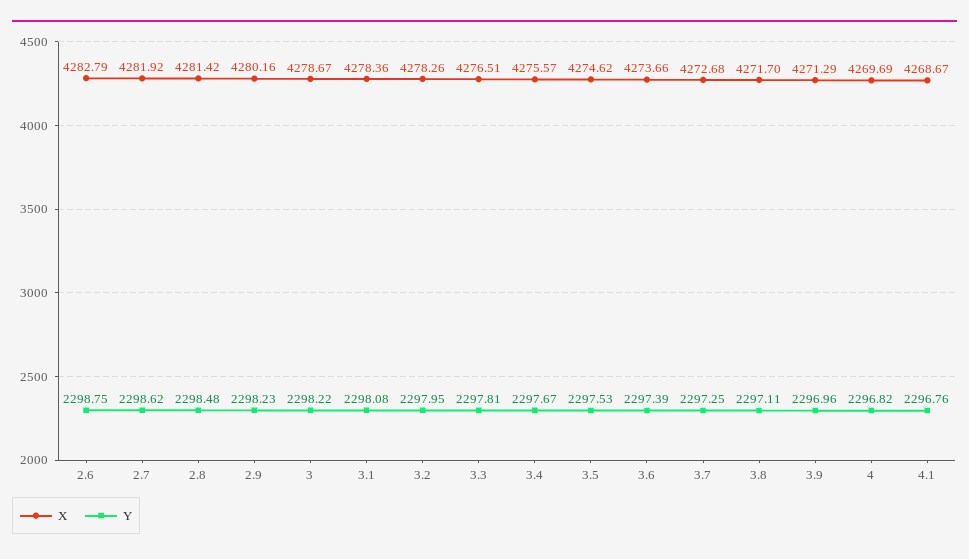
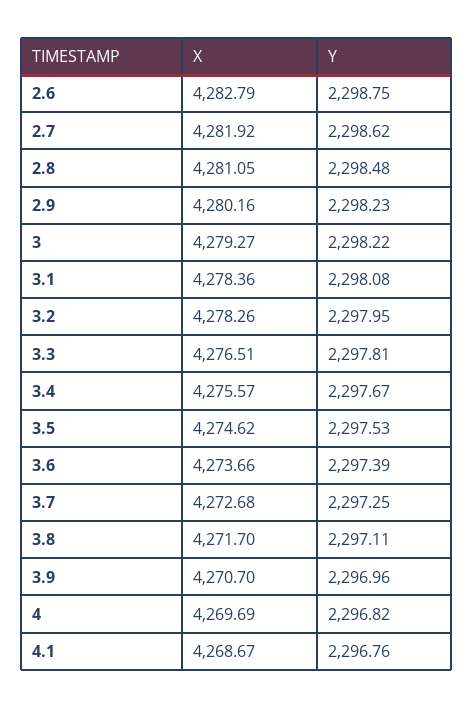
X, 2.8: 4281.42 -> 4281.05
X, 3: 4278.67 -> 4279.27
X, 3.9: 4271.29 -> 4270.7

